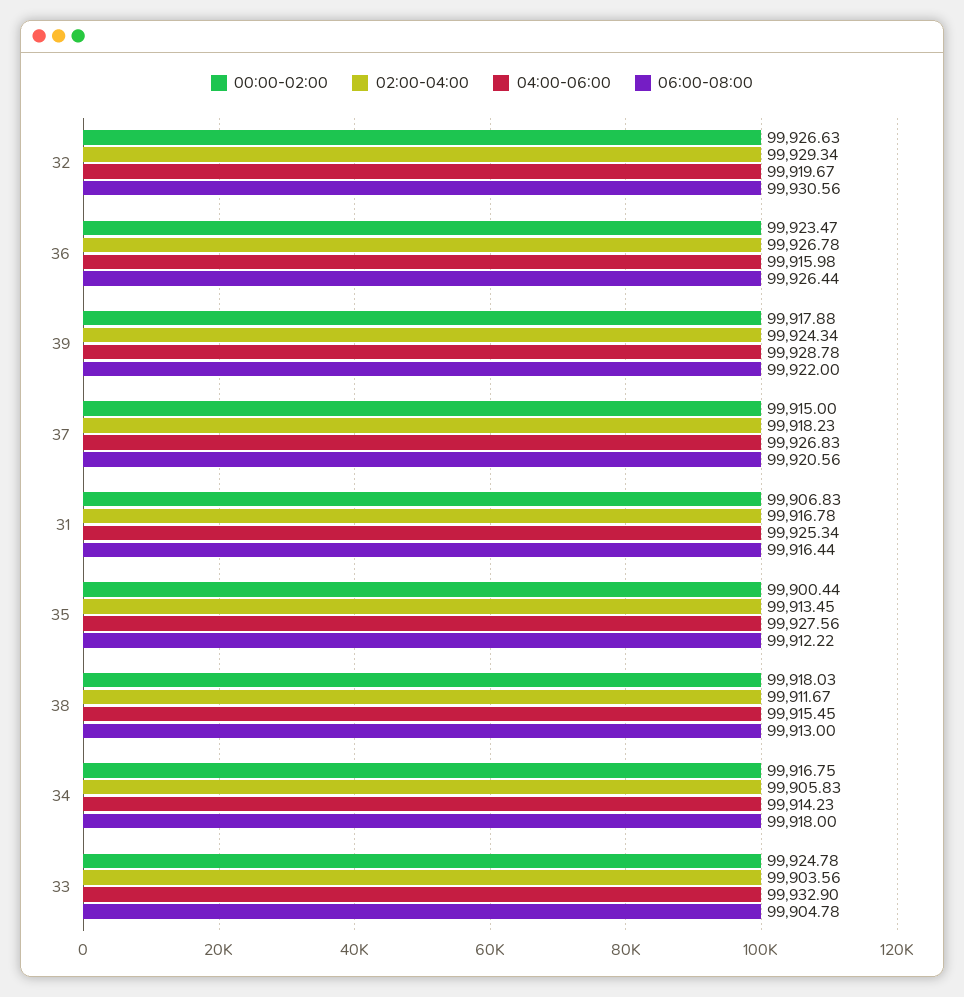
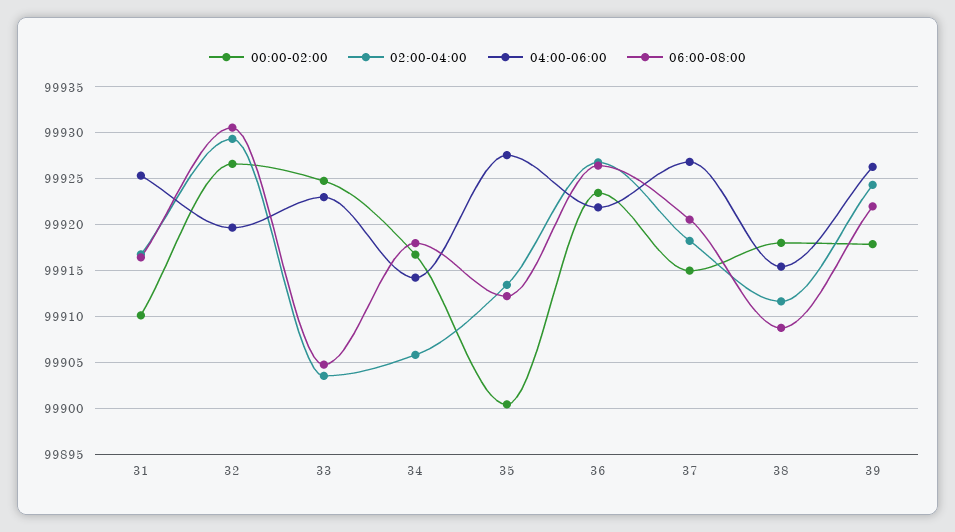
04:00-06:00, 36: 99915.98 -> 99922
04:00-06:00, 39: 99928.78 -> 99926
00:00-02:00, 31: 99906.83 -> 99910
06:00-08:00, 38: 99913 -> 99909
04:00-06:00, 33: 99932.9 -> 99923

